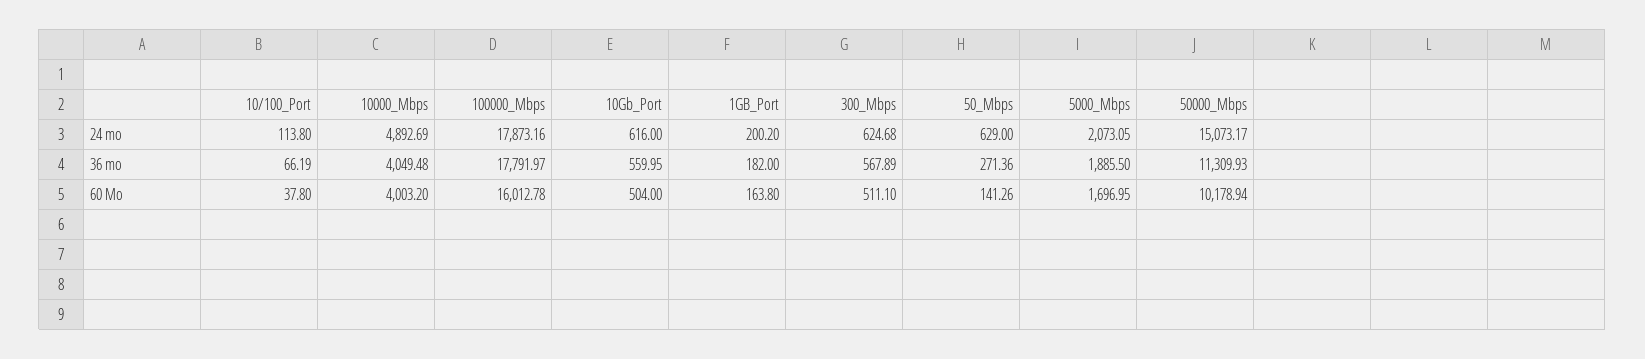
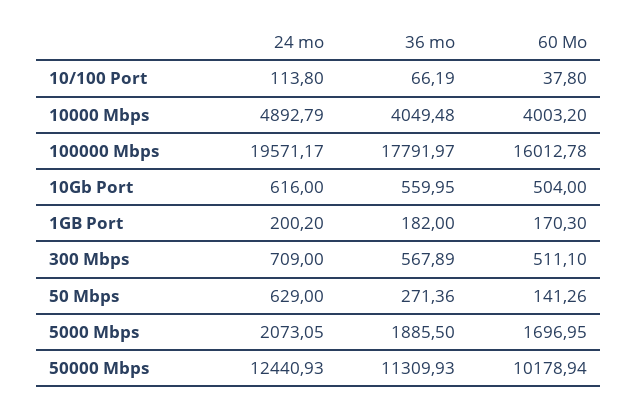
10000_Mbps, 24 mo: 4892.69 -> 4892.79
100000_Mbps, 24 mo: 17873.16 -> 19571.17
300_Mbps, 24 mo: 624.68 -> 709
50000_Mbps, 24 mo: 15073.17 -> 12440.93
1GB_Port, 60 Mo: 163.8 -> 170.3

